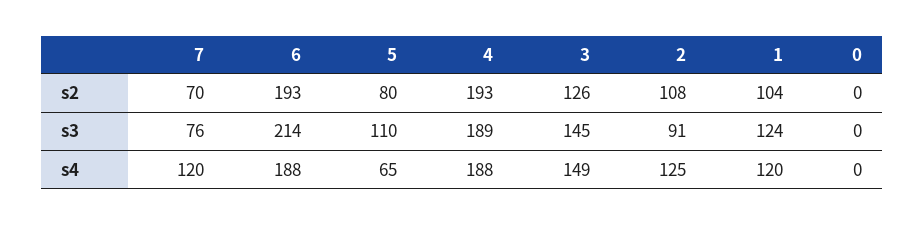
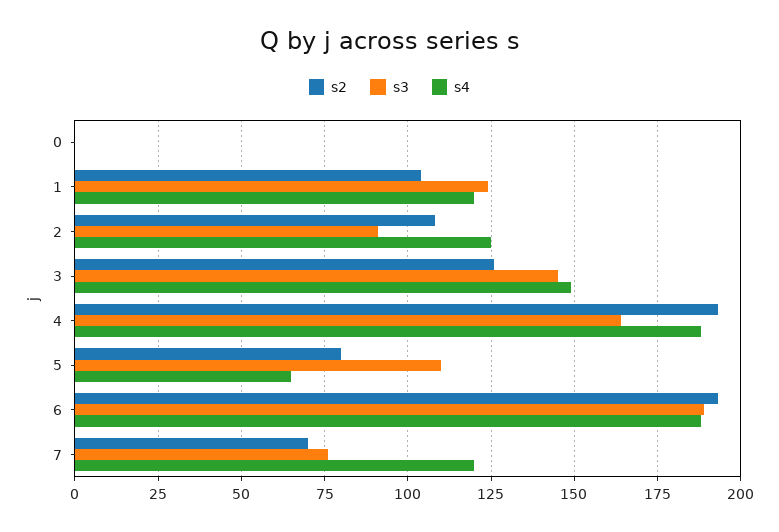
s3, 6: 214 -> 190
s3, 4: 189 -> 165

